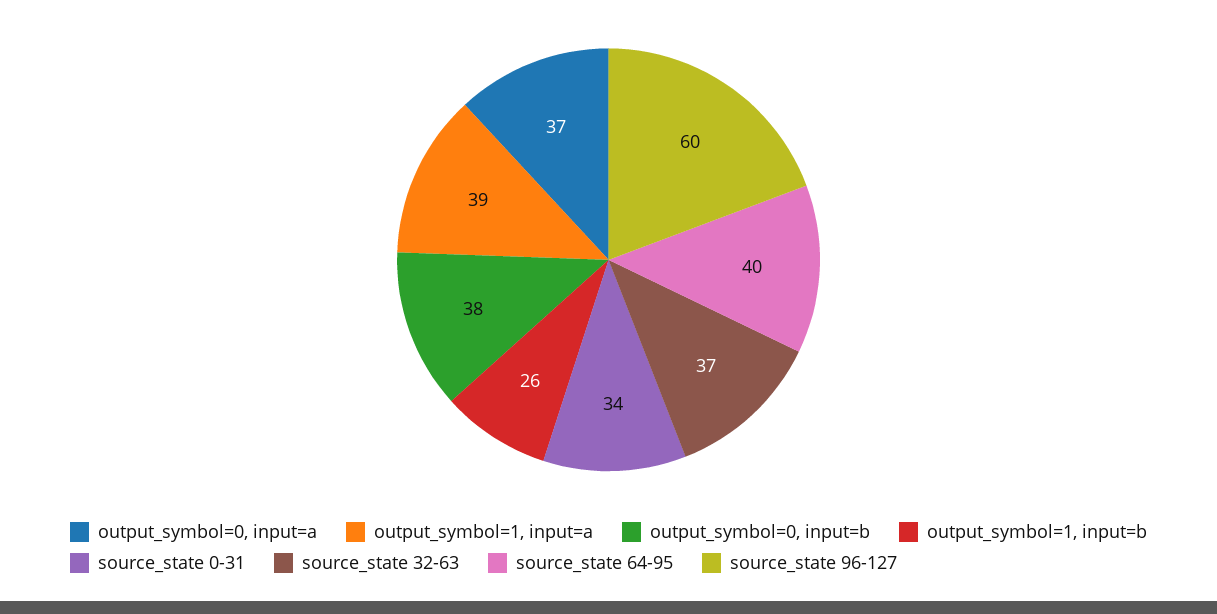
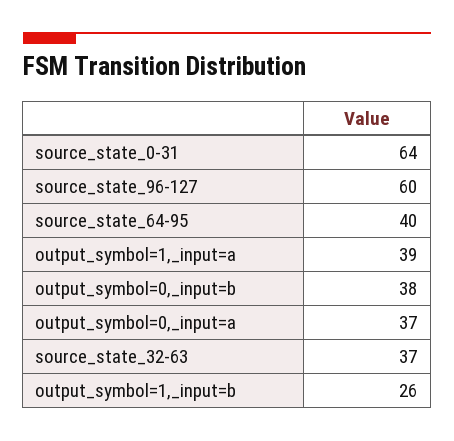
source_state 0-31: 34 -> 64

